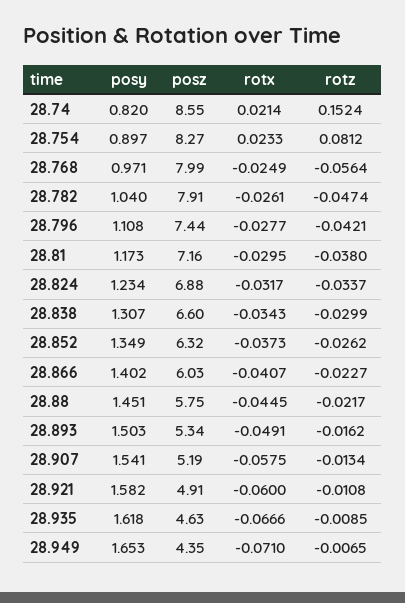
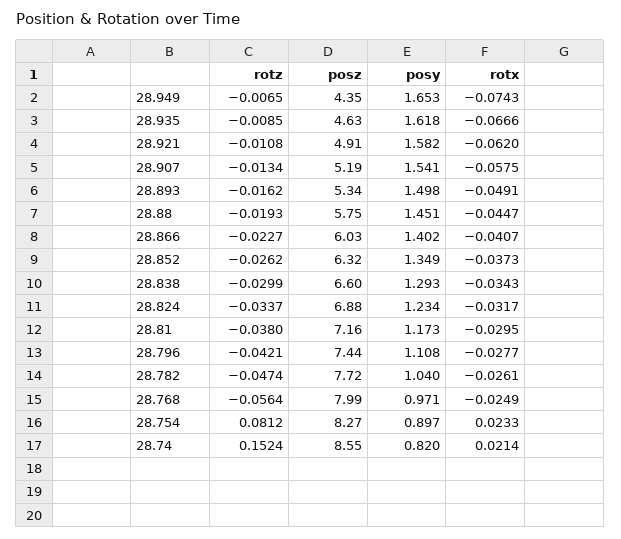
posz, 28.782: 7.91 -> 7.72
posy, 28.838: 1.307 -> 1.293
rotx, 28.88: -0.0445 -> -0.0447
rotz, 28.88: -0.0217 -> -0.0193
posy, 28.893: 1.503 -> 1.498
rotx, 28.921: -0.06 -> -0.062
rotx, 28.949: -0.071 -> -0.0743

